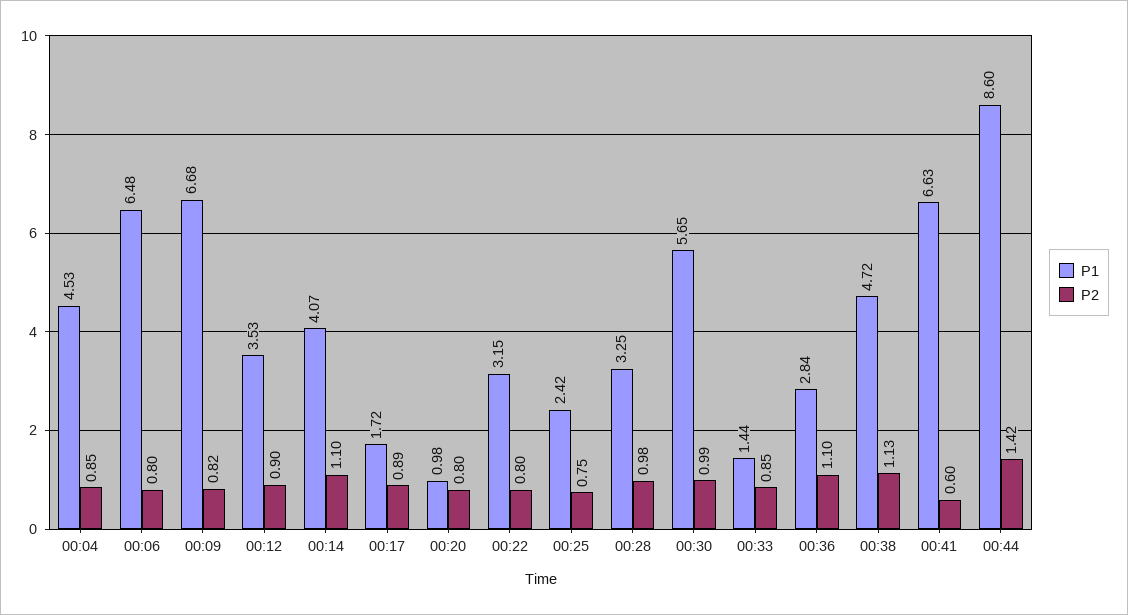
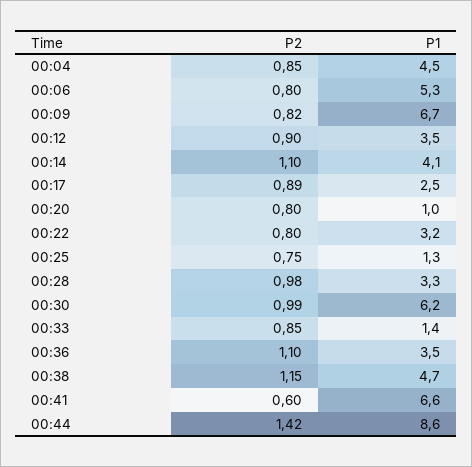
P1, 00:06: 6.48 -> 5.3
P1, 00:17: 1.72 -> 2.5
P1, 00:25: 2.42 -> 1.3
P1, 00:30: 5.65 -> 6.2
P1, 00:36: 2.84 -> 3.5
P2, 00:38: 1.13 -> 1.15

